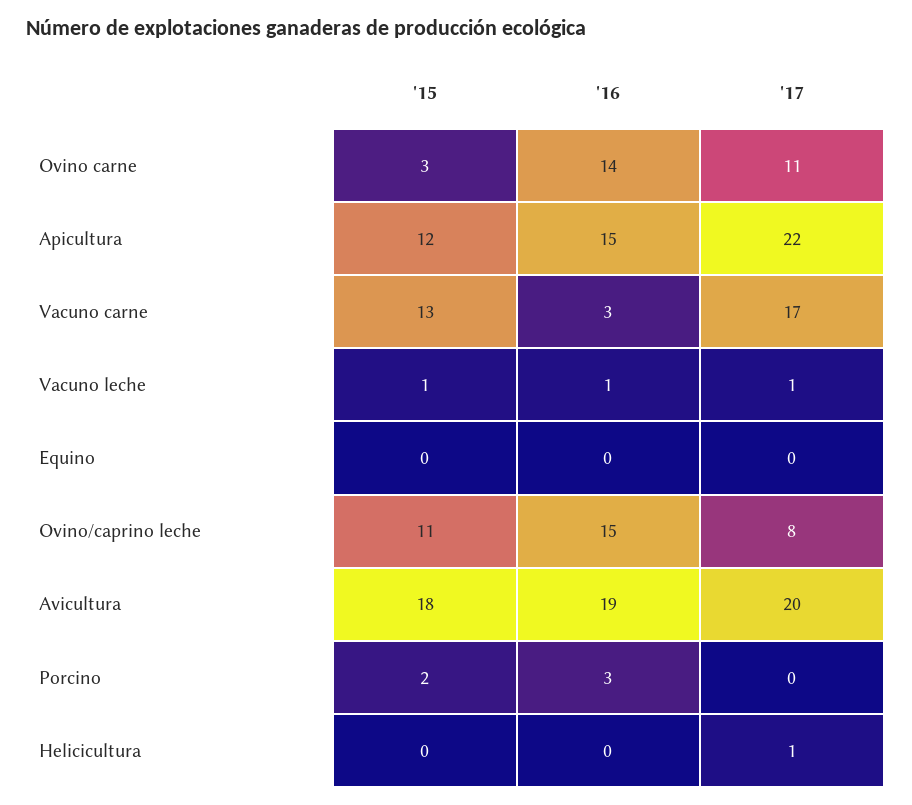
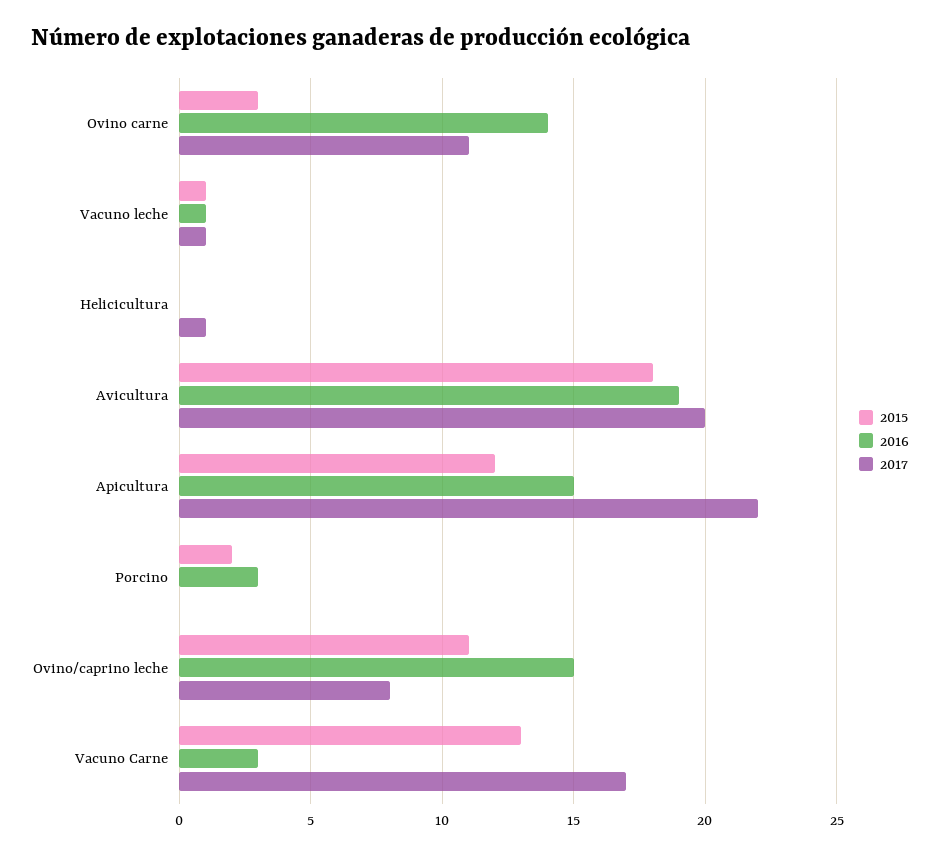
'15, Equino: 0 -> none
'16, Equino: 0 -> none
'17, Equino: 0 -> none

